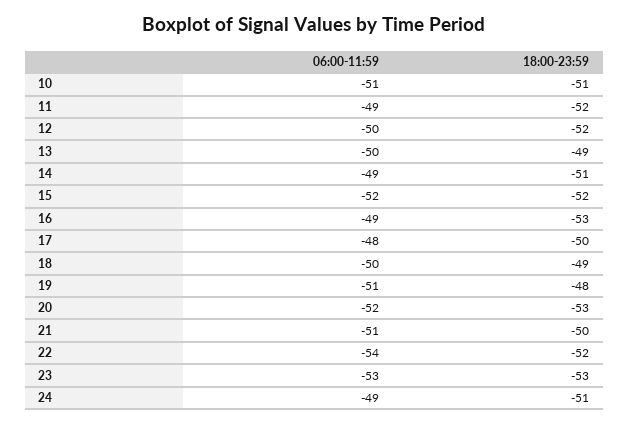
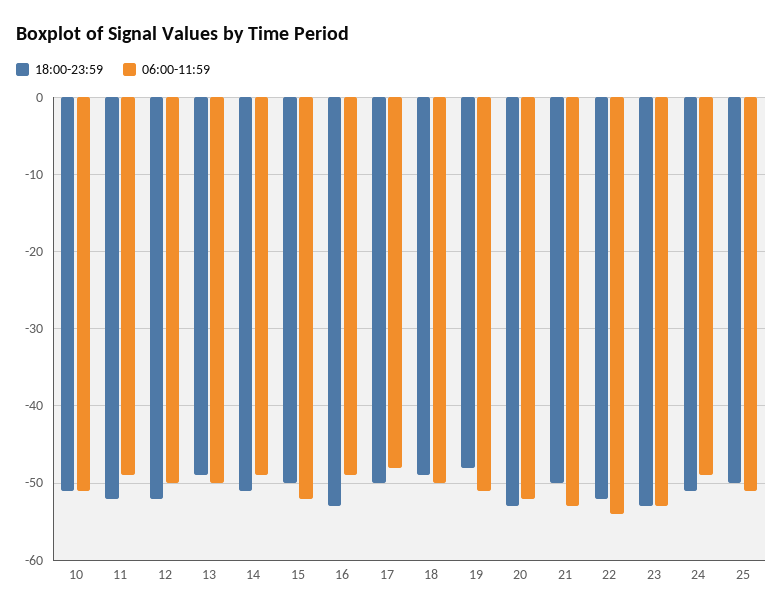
18:00-23:59, 15: -52 -> -50
06:00-11:59, 21: -51 -> -53
18:00-23:59, 25: none -> -50
06:00-11:59, 25: none -> -51

